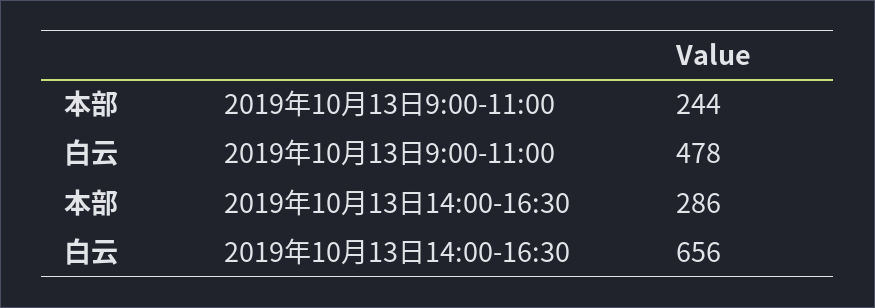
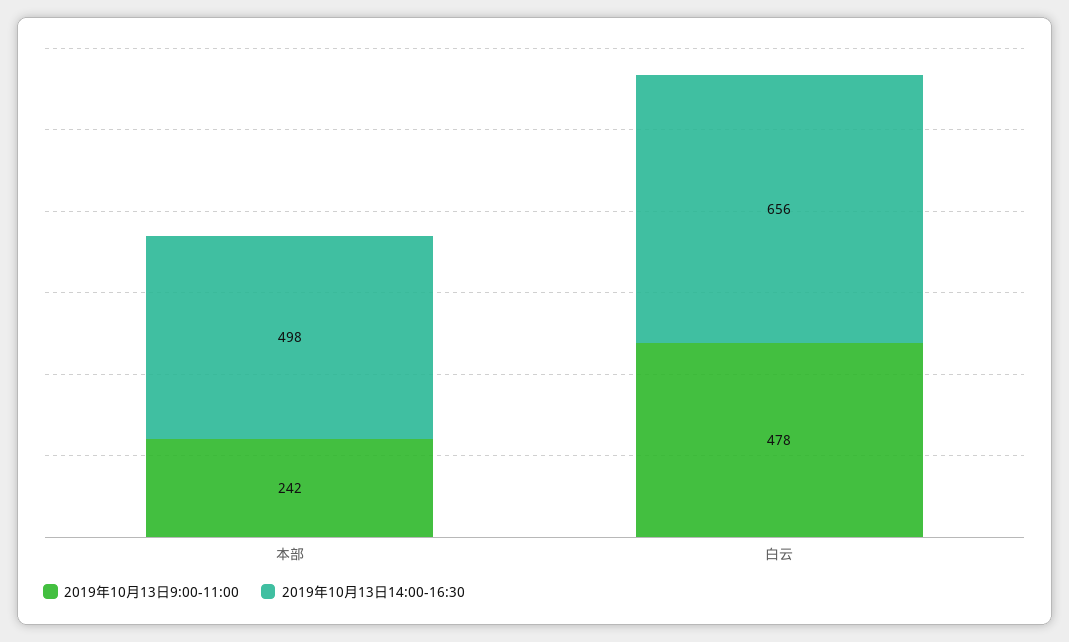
2019年10月13日9:00-11:00, 本部: 244 -> 242
2019年10月13日14:00-16:30, 本部: 286 -> 498

